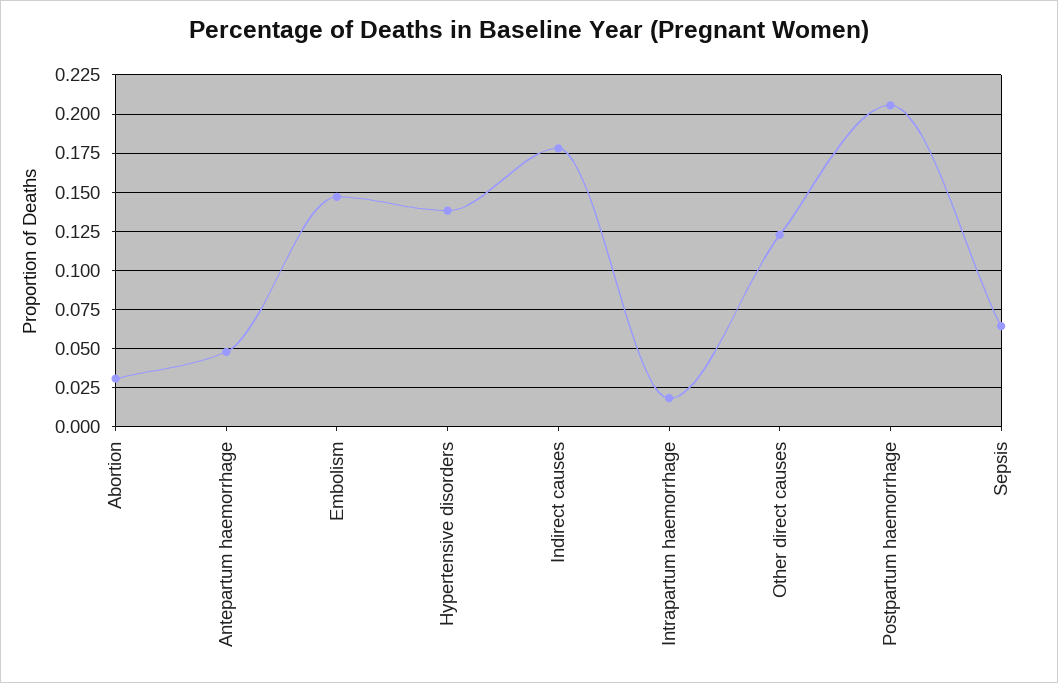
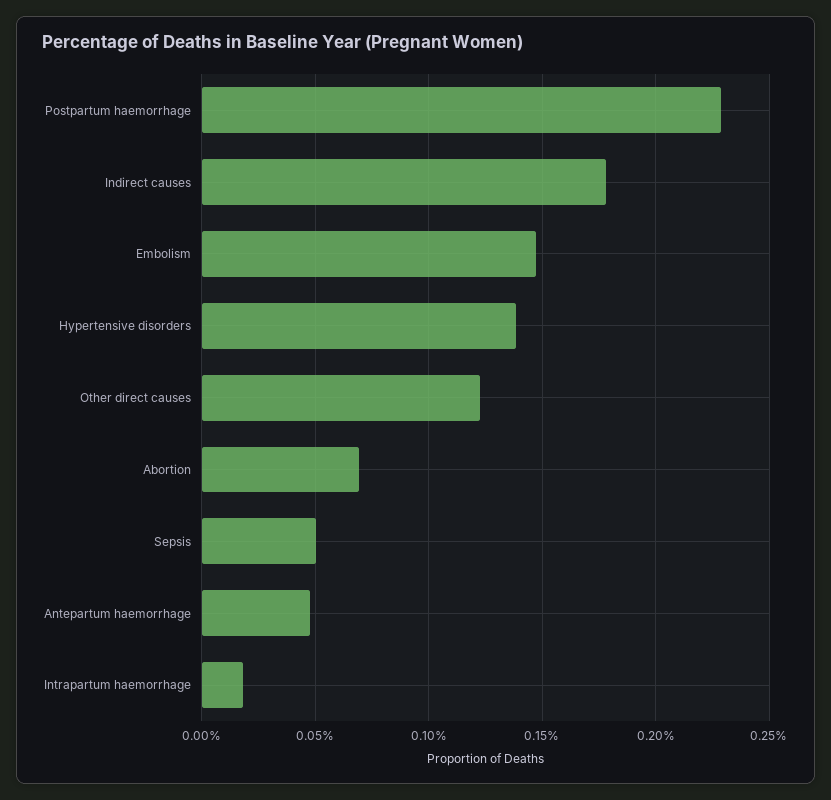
Abortion: 0.03 -> 0.07
Postpartum haemorrhage: 0.205 -> 0.23
Sepsis: 0.065 -> 0.05

